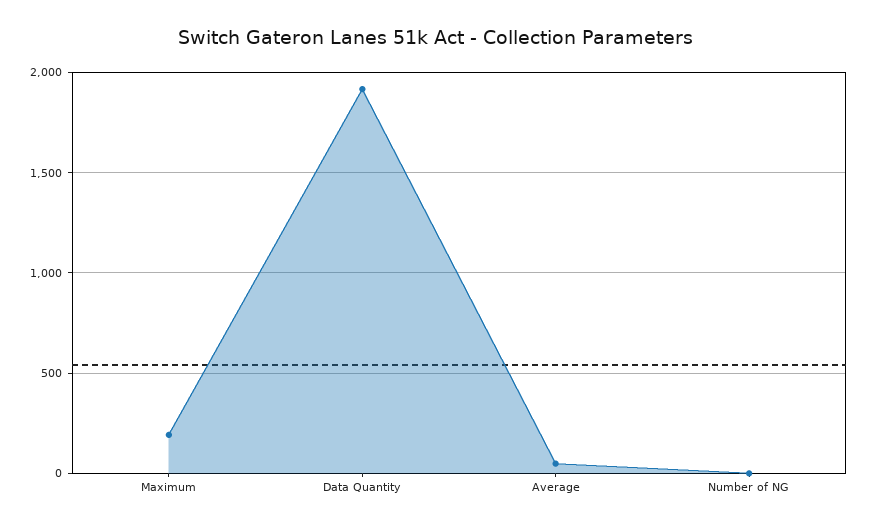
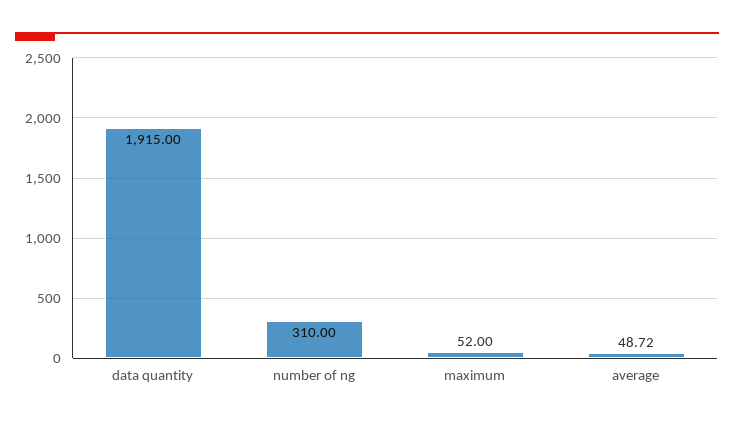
Maximum: 200 -> 52
Number of NG: 0 -> 310

